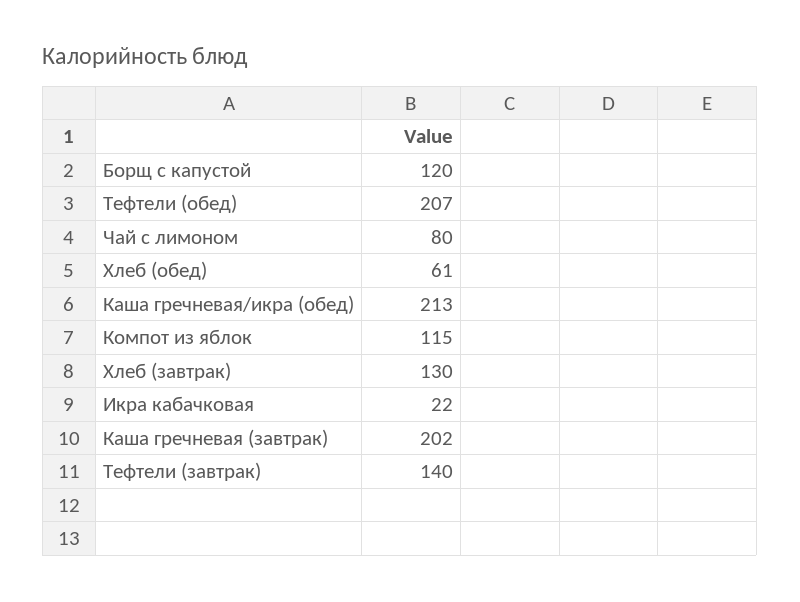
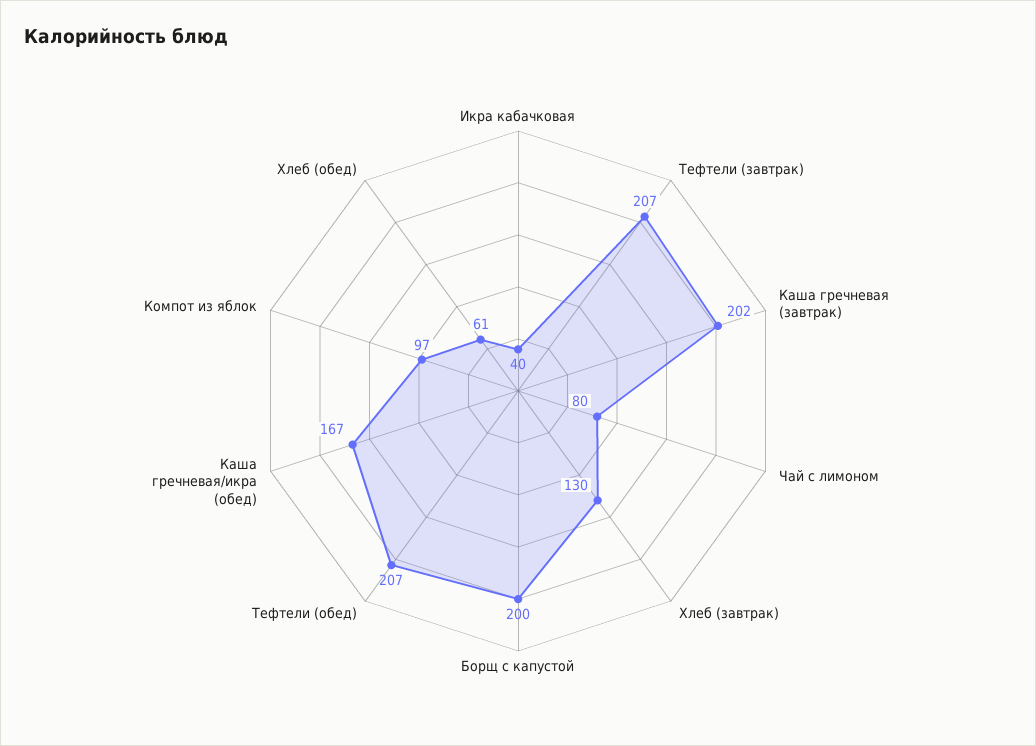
Борщ с капустой: 120 -> 200
Каша гречневая/икра (обед): 213 -> 167
Компот из яблок: 115 -> 97
Икра кабачковая: 22 -> 40
Тефтели (завтрак): 140 -> 207

